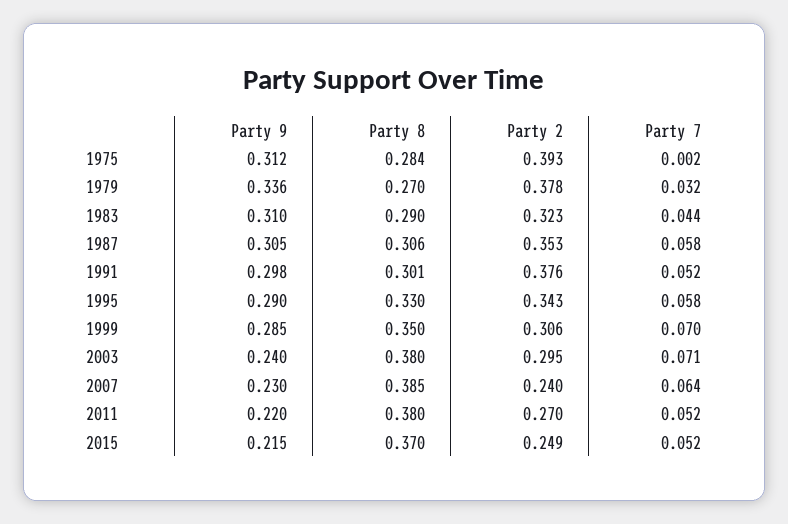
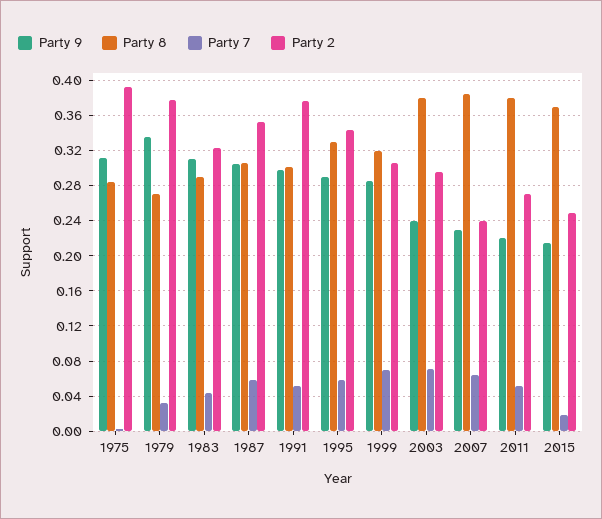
Party 8, 1999: 0.35 -> 0.32
Party 7, 2015: 0.052 -> 0.02

